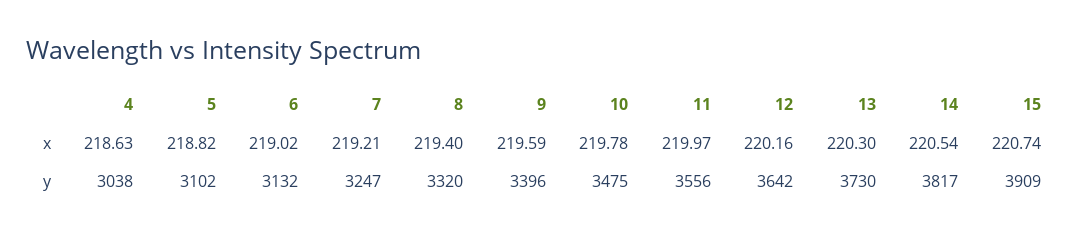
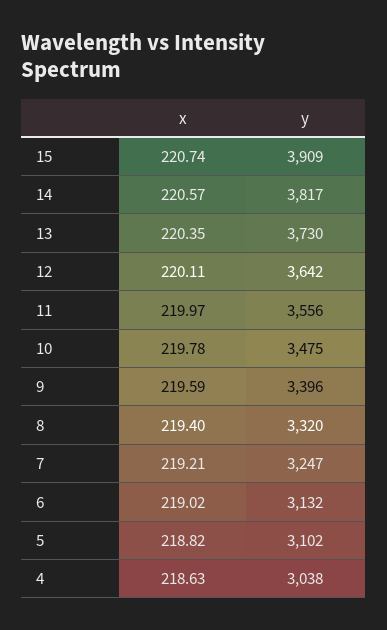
12, x: 220.16 -> 220.11
13, x: 220.3 -> 220.35
14, x: 220.54 -> 220.57

